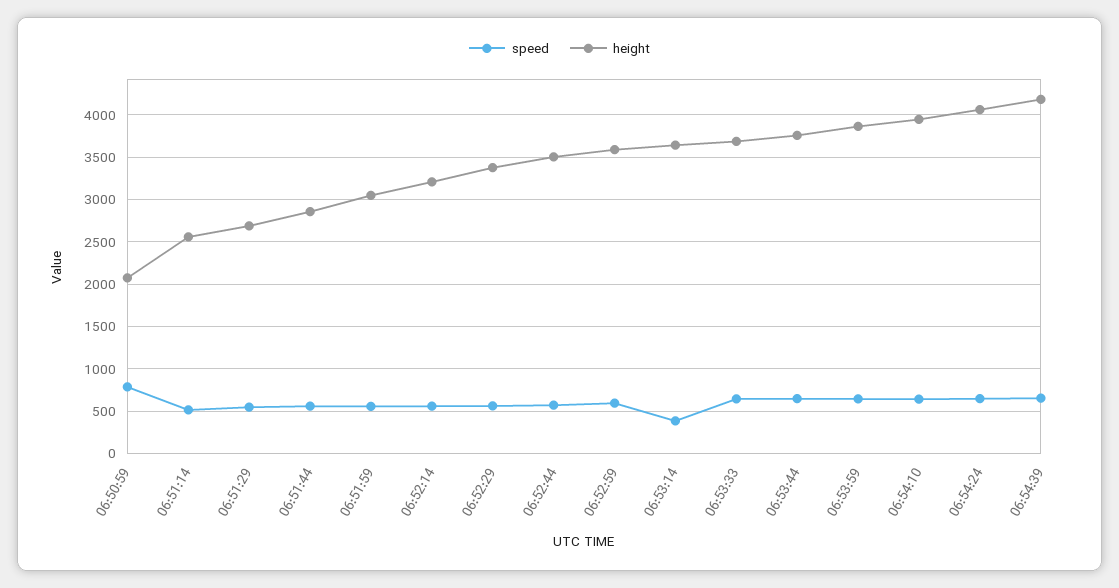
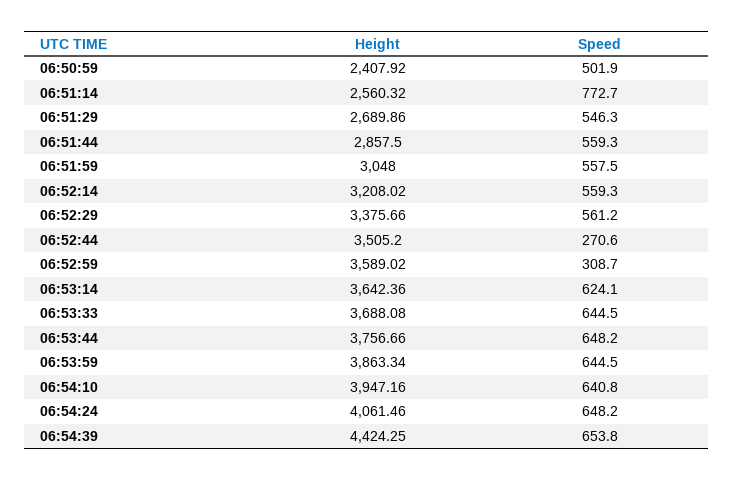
speed, 06:50:59: 800 -> 501.9
height, 06:50:59: 2100 -> 2407.92
speed, 06:51:14: 500 -> 772.7
speed, 06:52:44: 600 -> 270.6
speed, 06:52:59: 600 -> 308.7
speed, 06:53:14: 400 -> 624.1
height, 06:54:39: 4200 -> 4424.25

